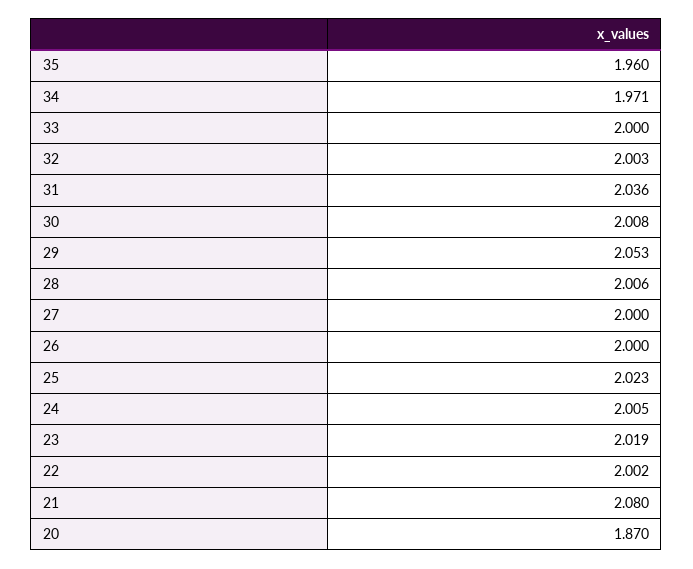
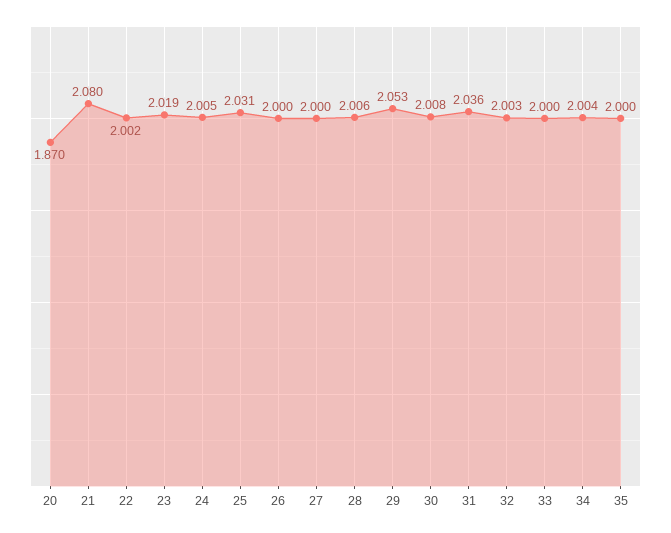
35: 1.96 -> 2
34: 1.971 -> 2.004
25: 2.023 -> 2.031

